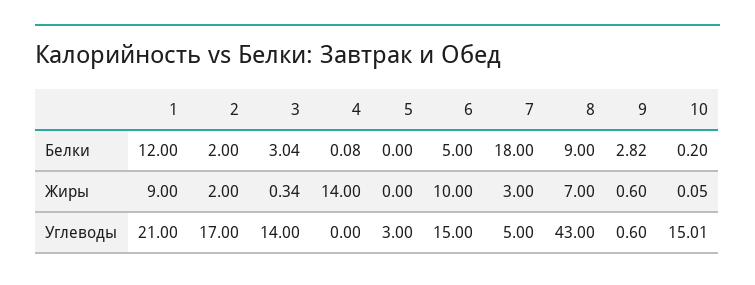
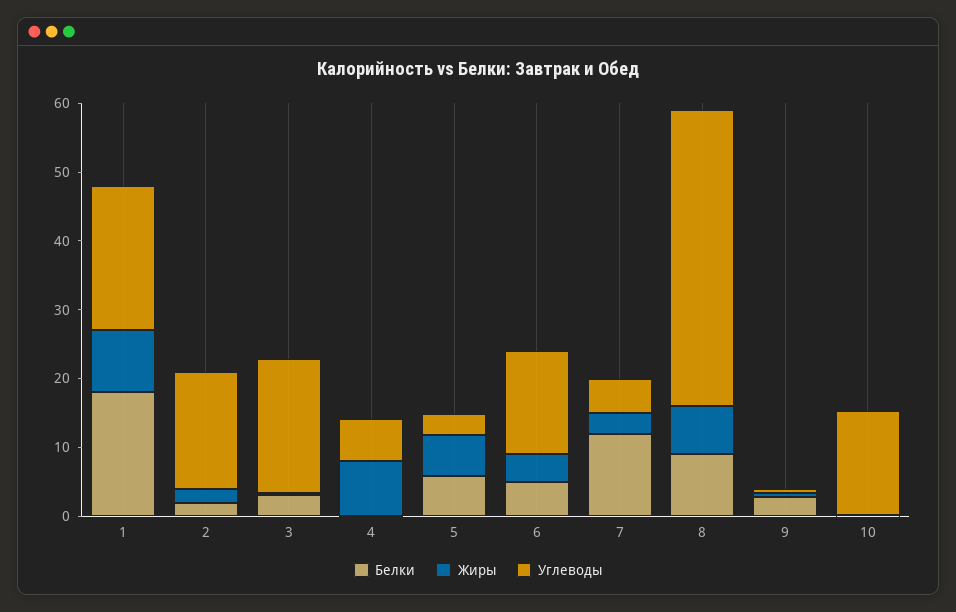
Белки, 1: 12 -> 18
Белки, 5: 0 -> 6
Белки, 7: 18 -> 12
Жиры, 4: 14 -> 8
Жиры, 5: 0 -> 6
Жиры, 6: 10 -> 4
Углеводы, 3: 14 -> 20
Углеводы, 4: 0 -> 6

